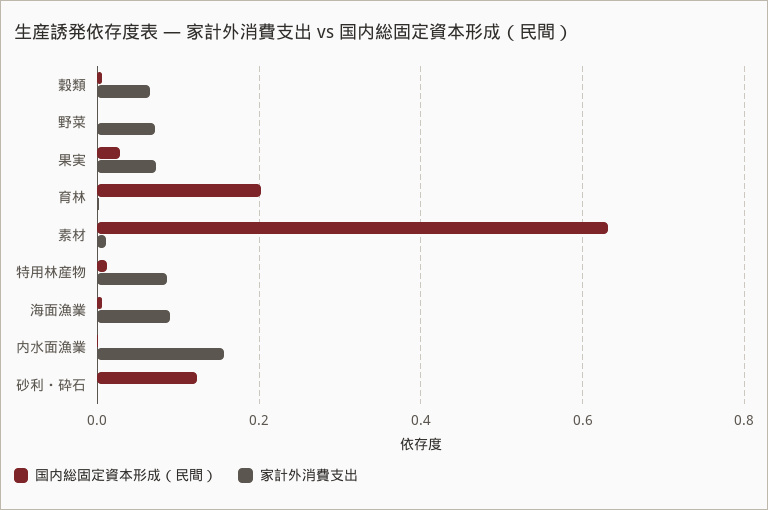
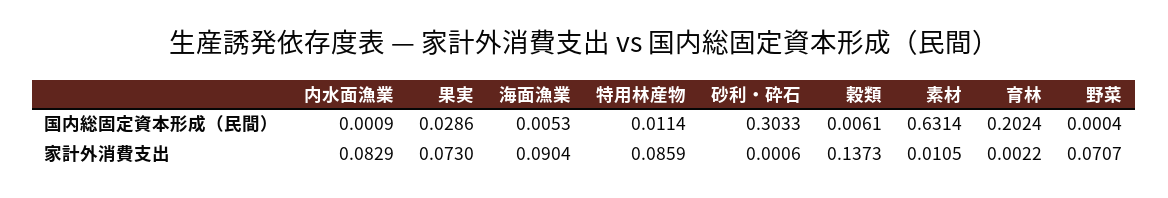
家計外消費支出, 穀類: 0.06 -> 0.1373
家計外消費支出, 内水面漁業: 0.16 -> 0.0829
国内総固定資本形成（民間）, 砂利・砕石: 0.12 -> 0.3033

